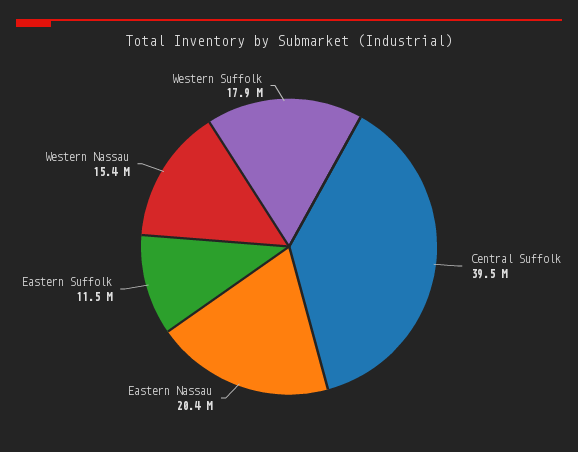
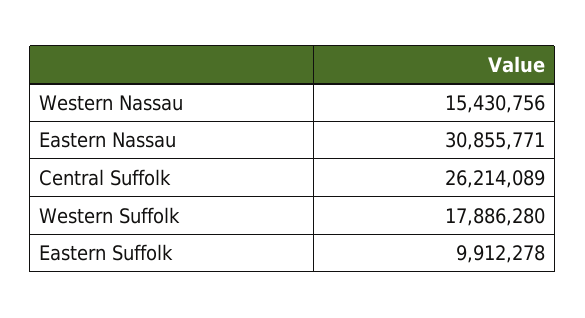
Central Suffolk: 39500000 -> 26214089
Eastern Nassau: 20400000 -> 30855771
Eastern Suffolk: 11500000 -> 9912278

